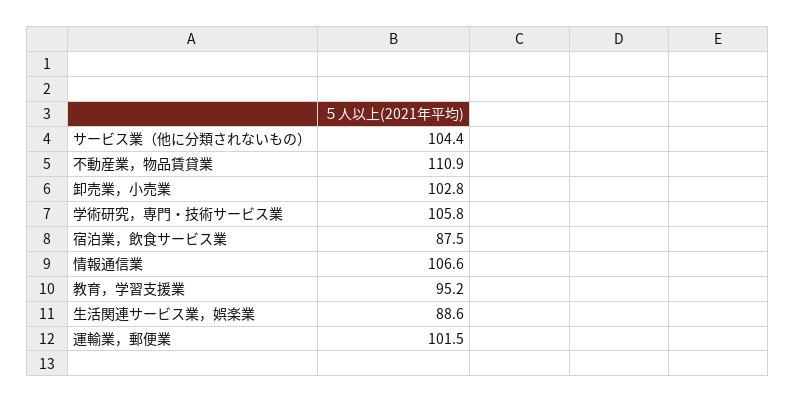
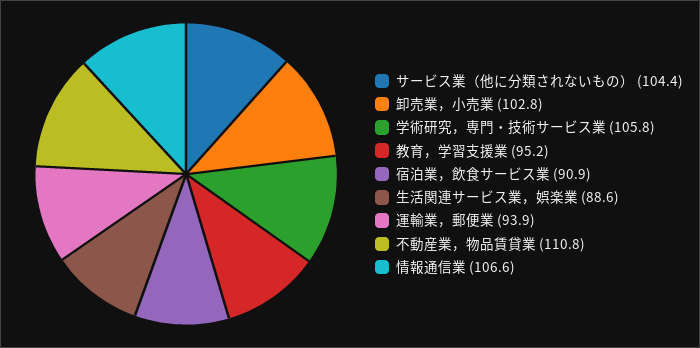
不動産業，物品賃貸業: 110.9 -> 110.8
宿泊業，飲食サービス業: 87.5 -> 90.9
運輸業，郵便業: 101.5 -> 93.9

